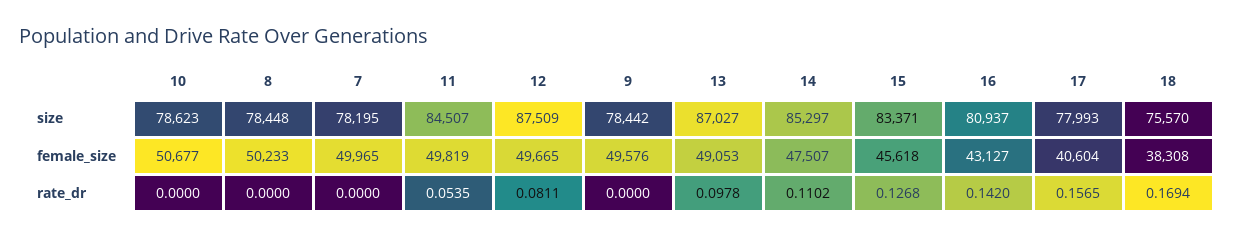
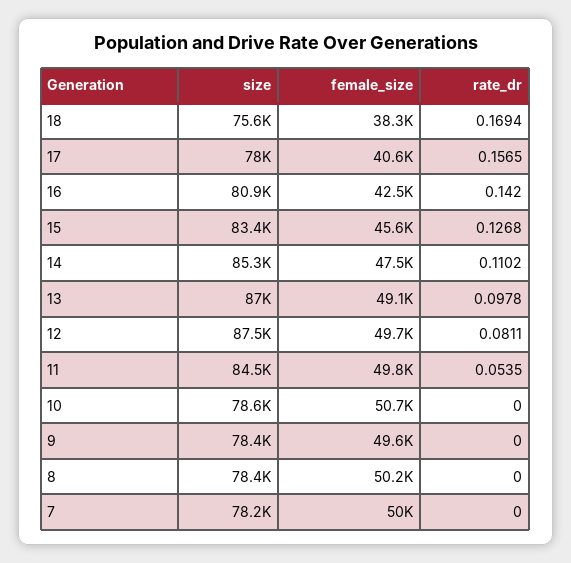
16, female_size: 43127 -> 42500

